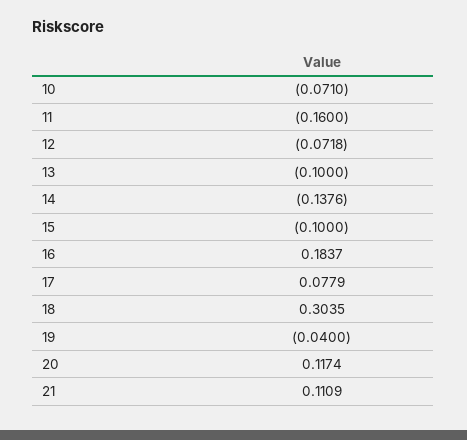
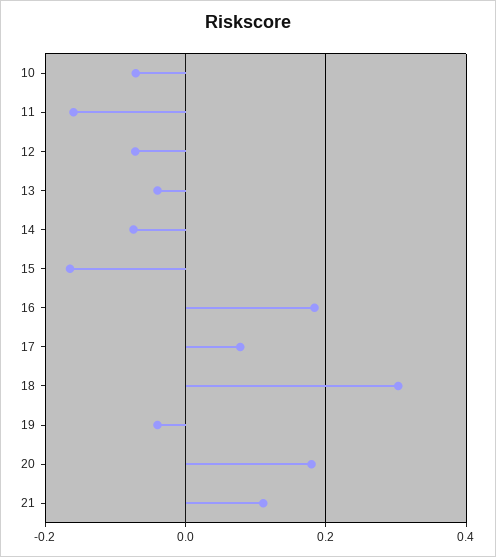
13: -0.1 -> -0.04
14: -0.1376 -> -0.08
15: -0.1 -> -0.16
20: 0.1174 -> 0.18

